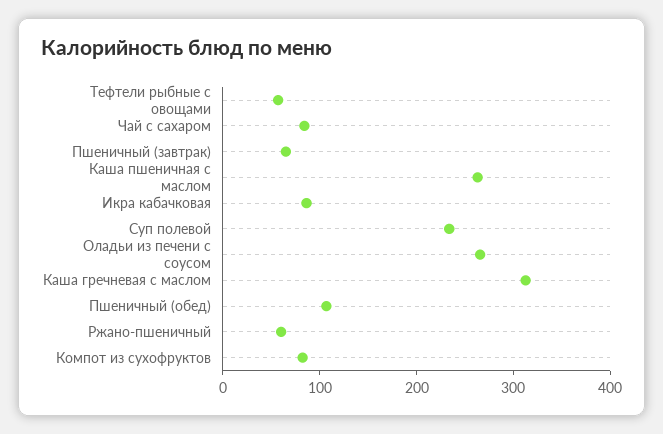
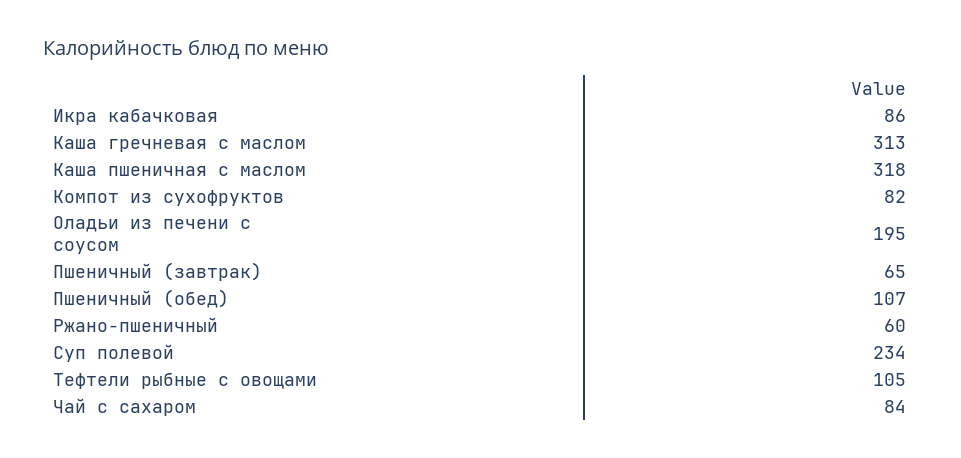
Тефтели рыбные с овощами: 60 -> 105
Каша пшеничная с маслом: 260 -> 318
Оладьи из печени с соусом: 260 -> 195

